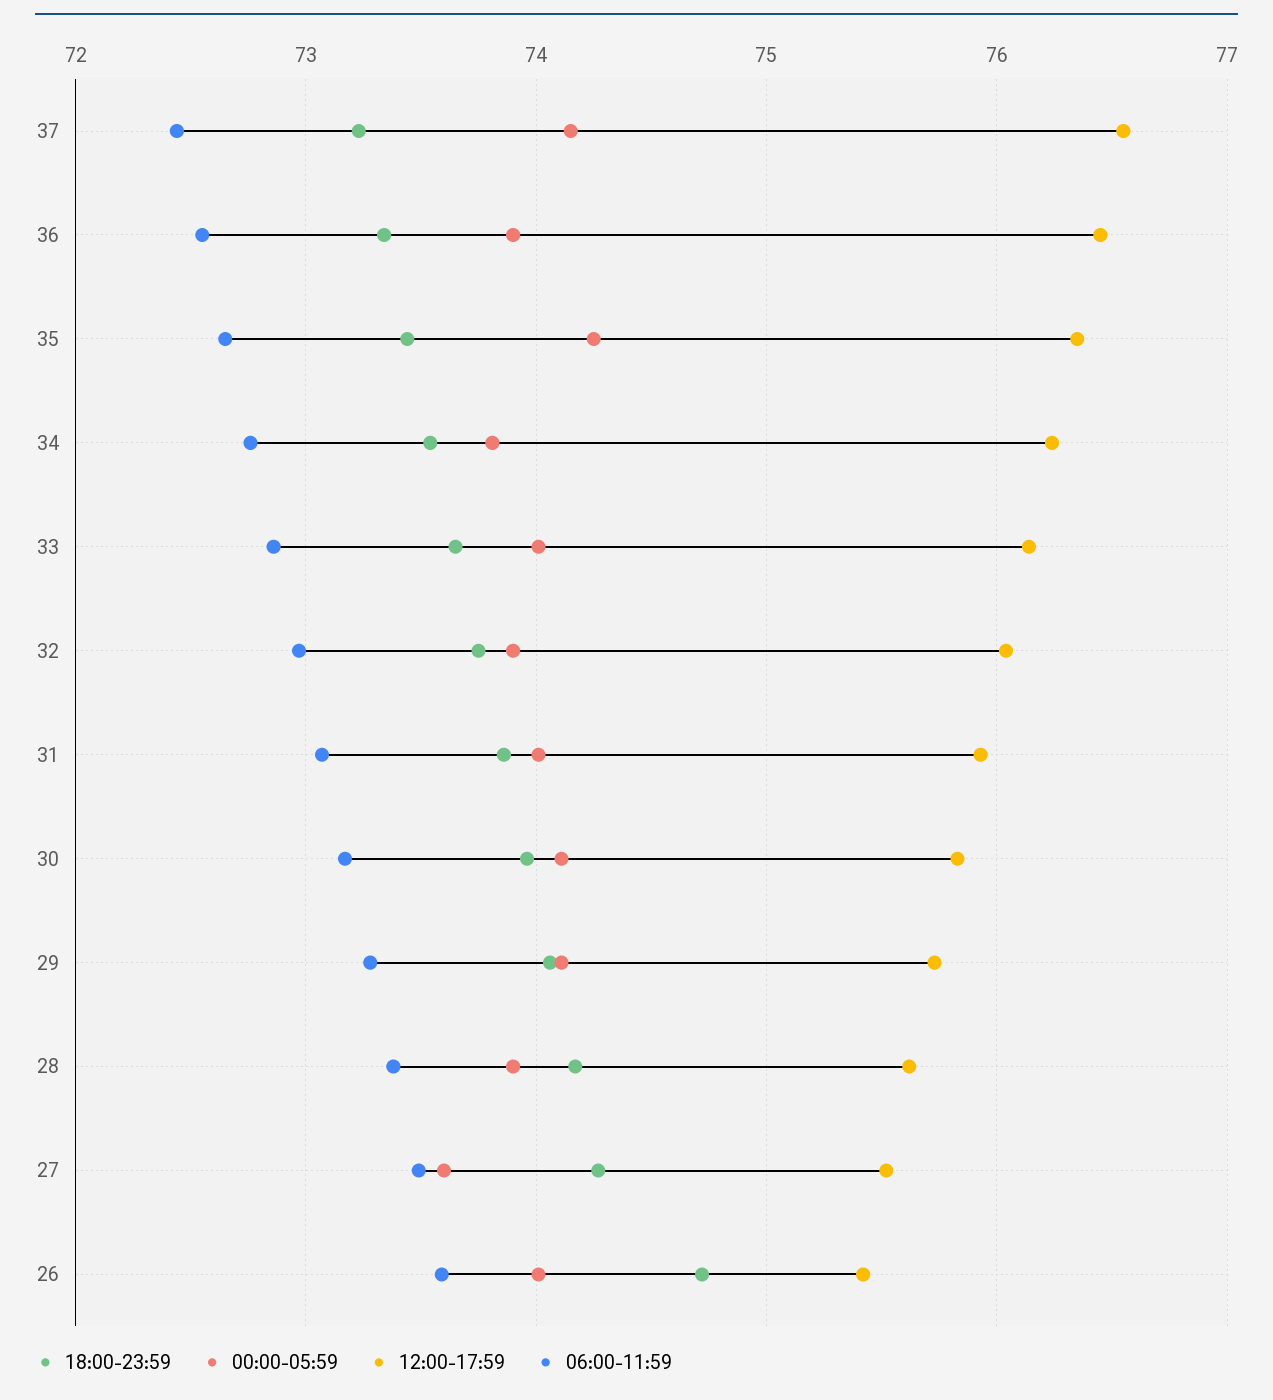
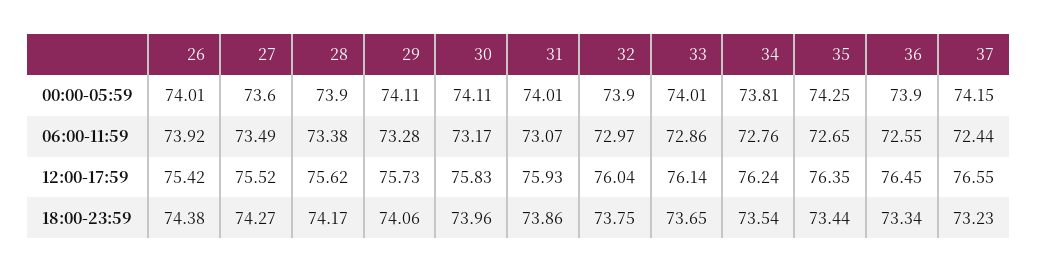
18:00-23:59, 26: 74.7 -> 74.38
06:00-11:59, 26: 73.6 -> 73.92

